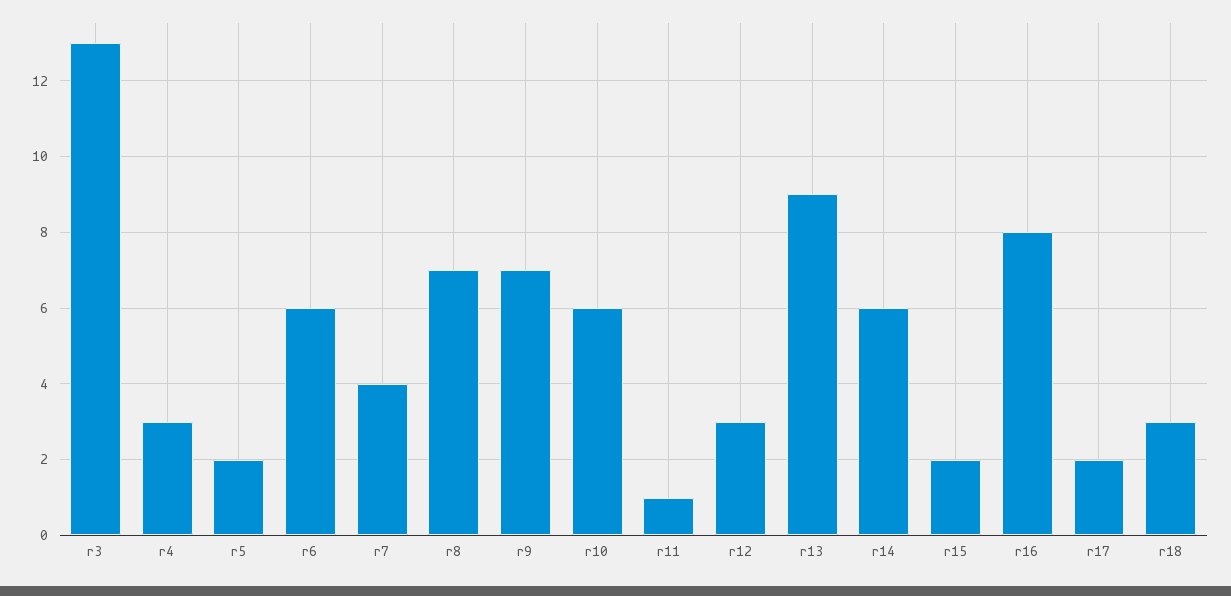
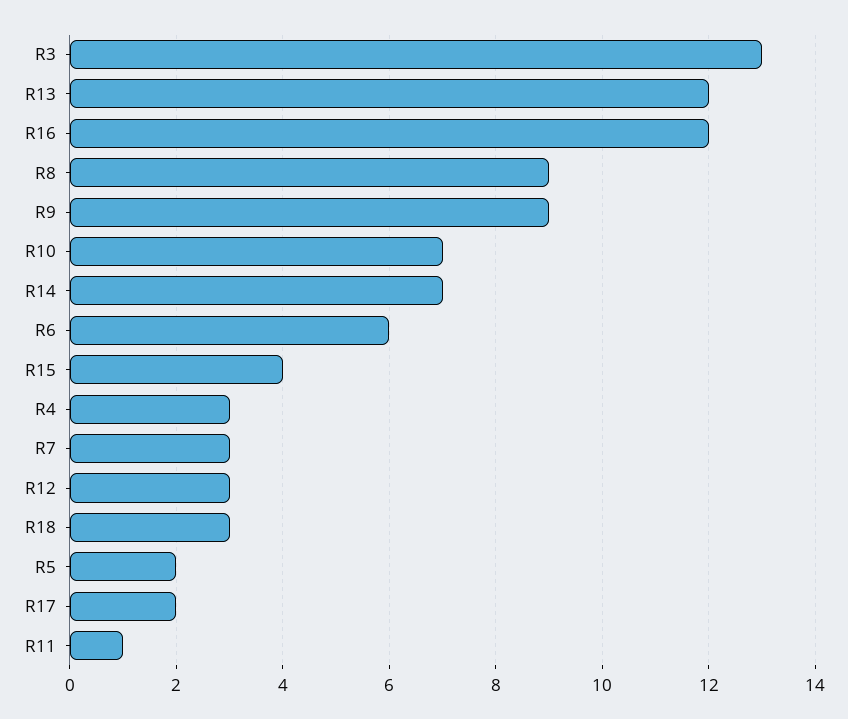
r7: 4 -> 3
r8: 7 -> 9
r9: 7 -> 9
r10: 6 -> 7
r13: 9 -> 12
r14: 6 -> 7
r15: 2 -> 4
r16: 8 -> 12

